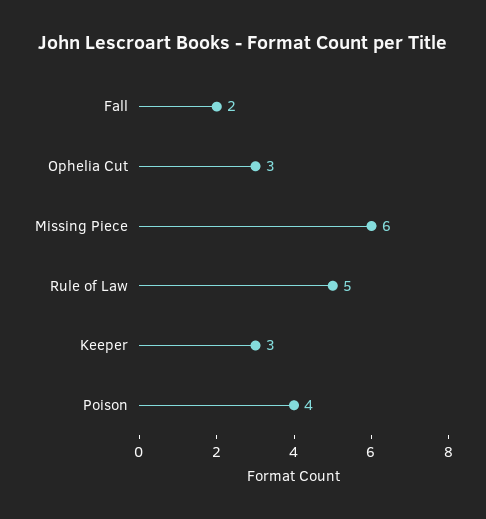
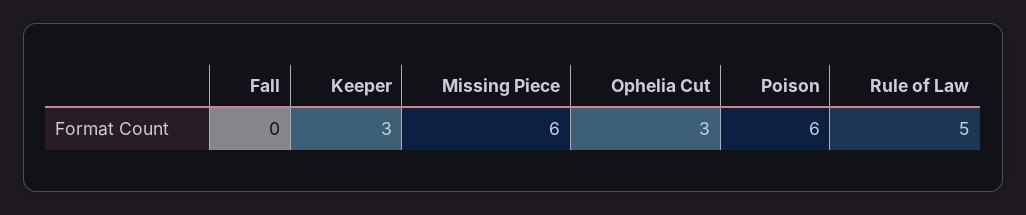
Fall: 2 -> 0
Poison: 4 -> 6

